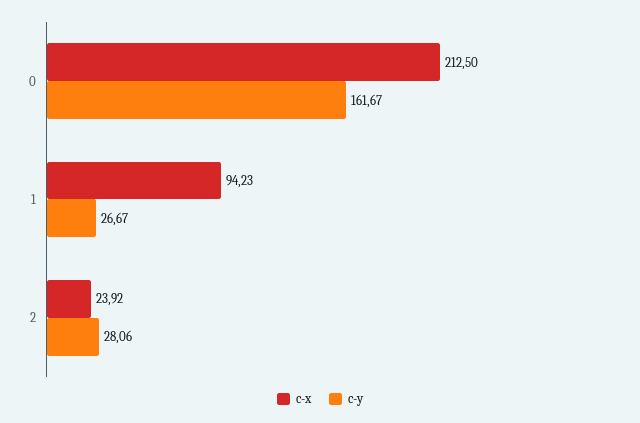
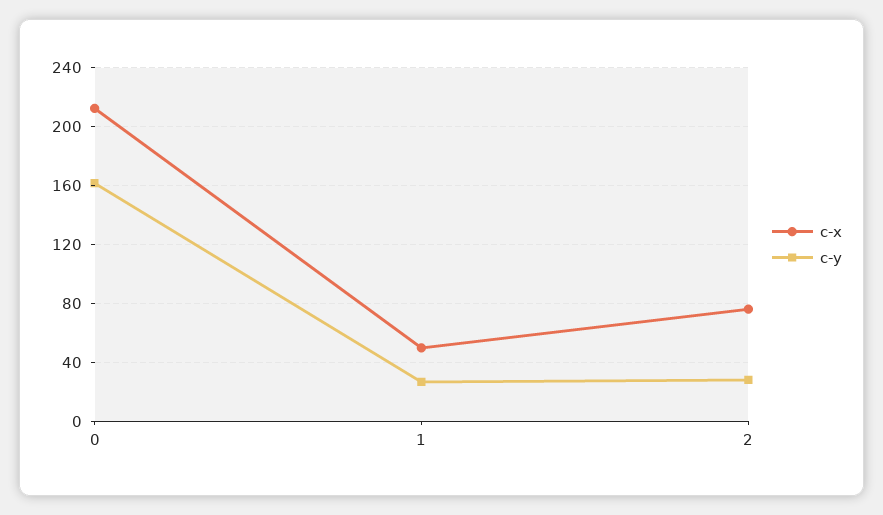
c-x, 1: 94.23 -> 50
c-x, 2: 23.92 -> 75

